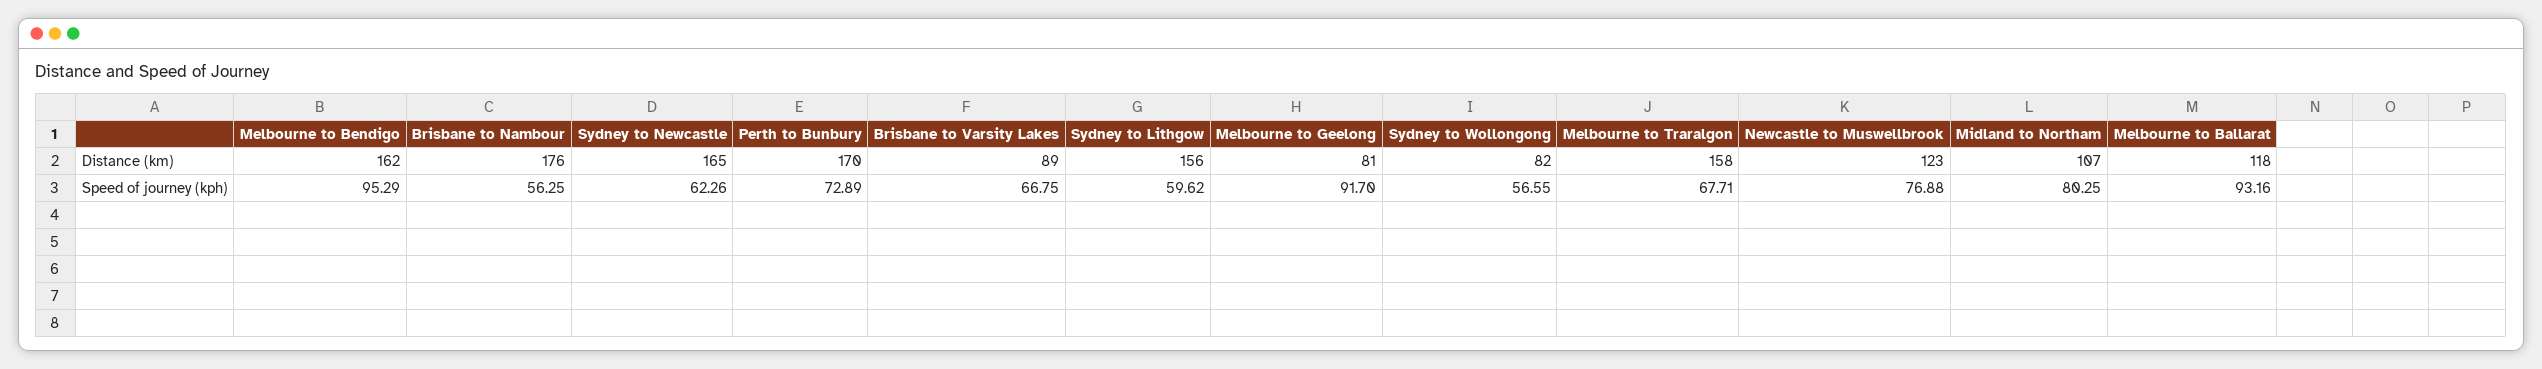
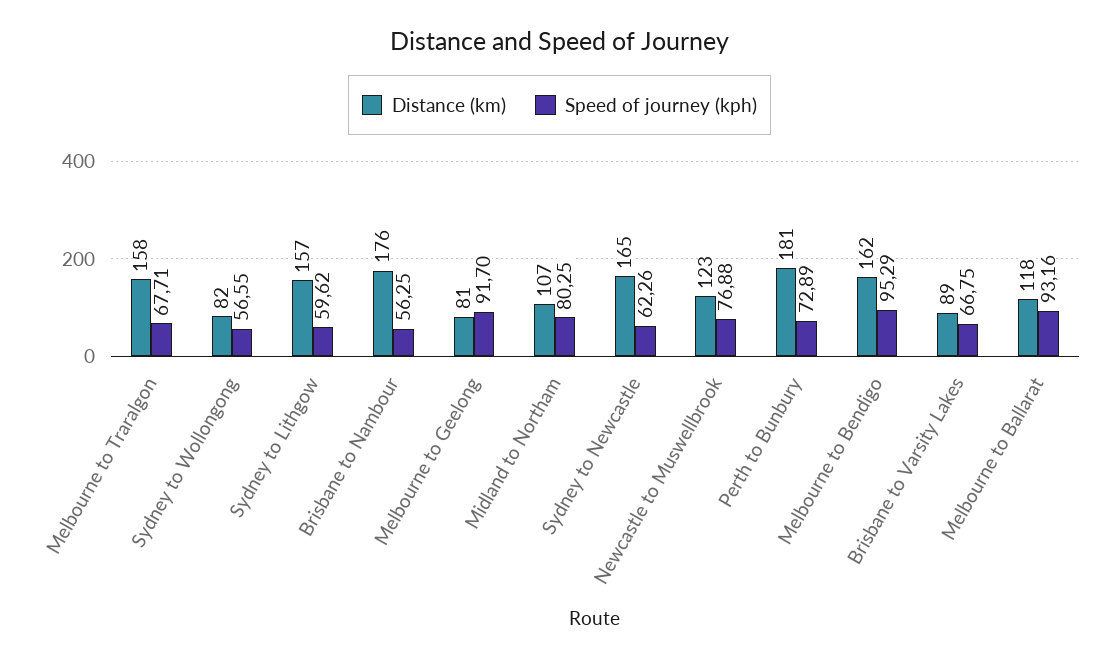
Distance (km), Perth to Bunbury: 170 -> 181
Distance (km), Sydney to Lithgow: 156 -> 157

